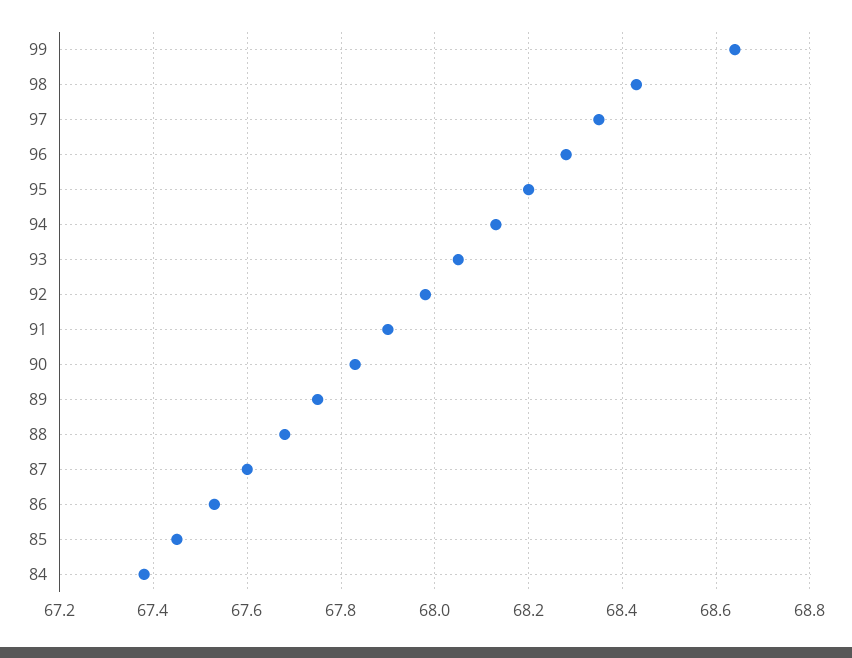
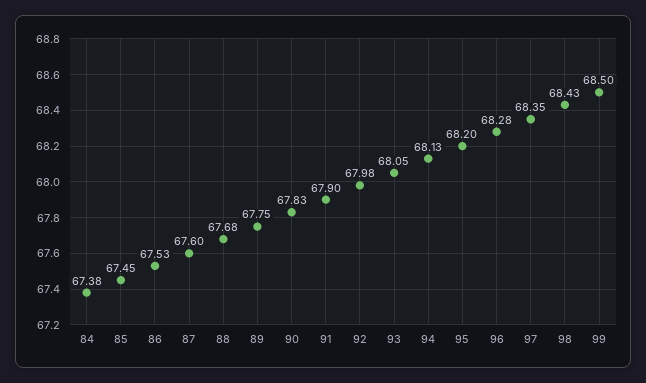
99: 68.65 -> 68.5

